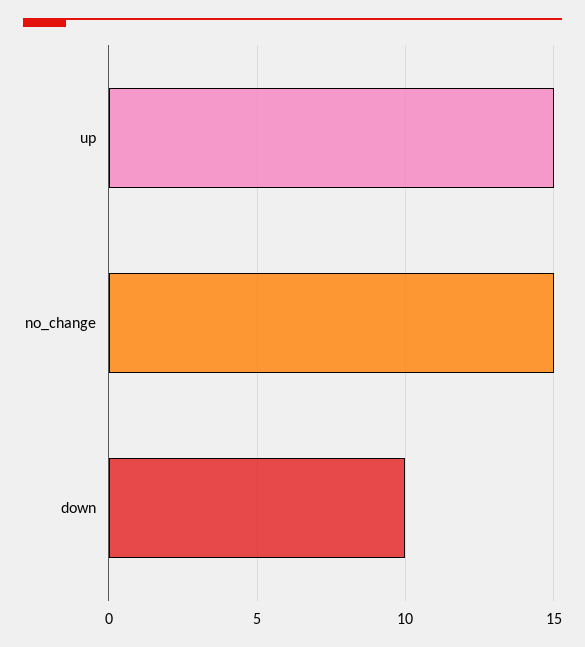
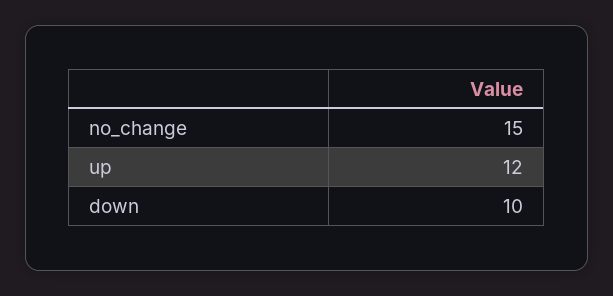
up: 15 -> 12

